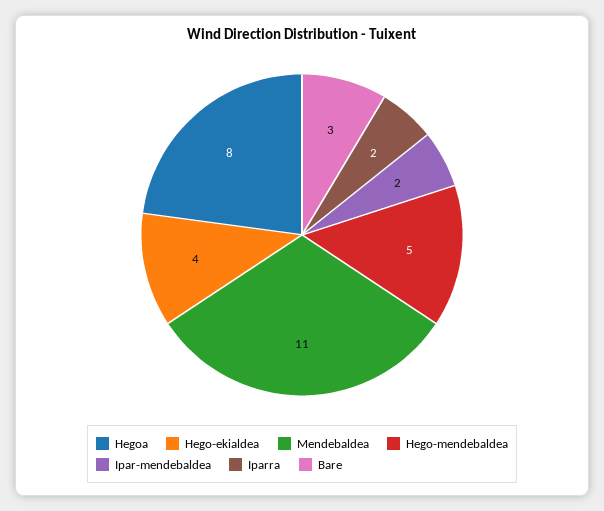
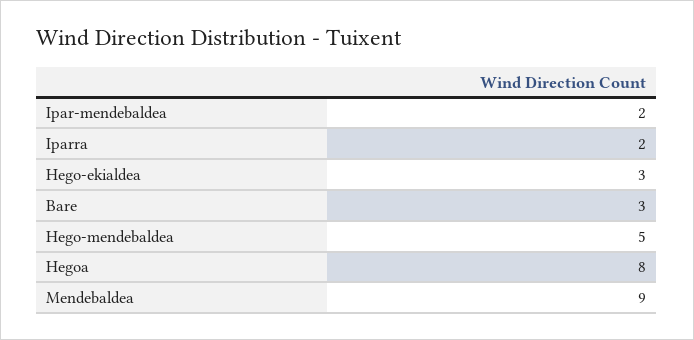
Hego-ekialdea: 4 -> 3
Mendebaldea: 11 -> 9

